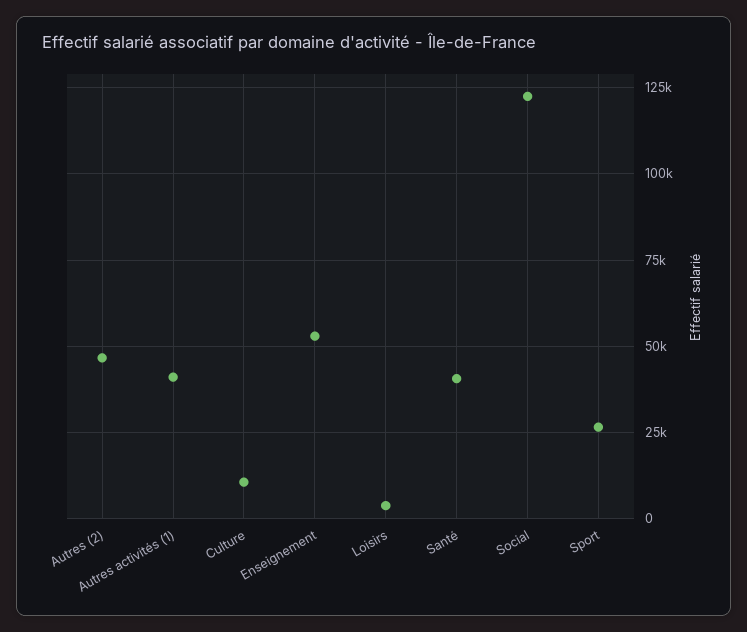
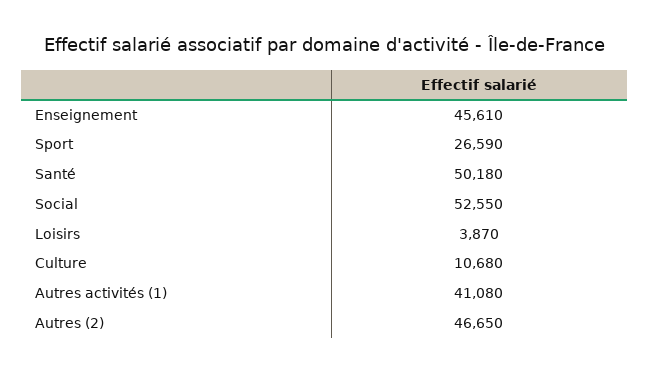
Enseignement: 52500 -> 45610
Santé: 40000 -> 50180
Social: 122500 -> 52550

